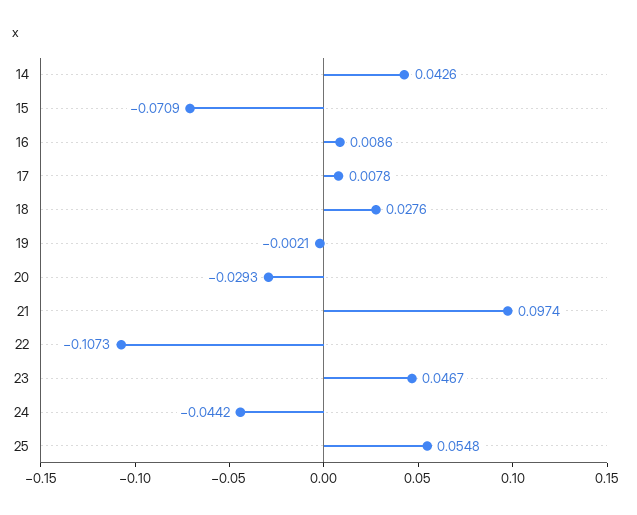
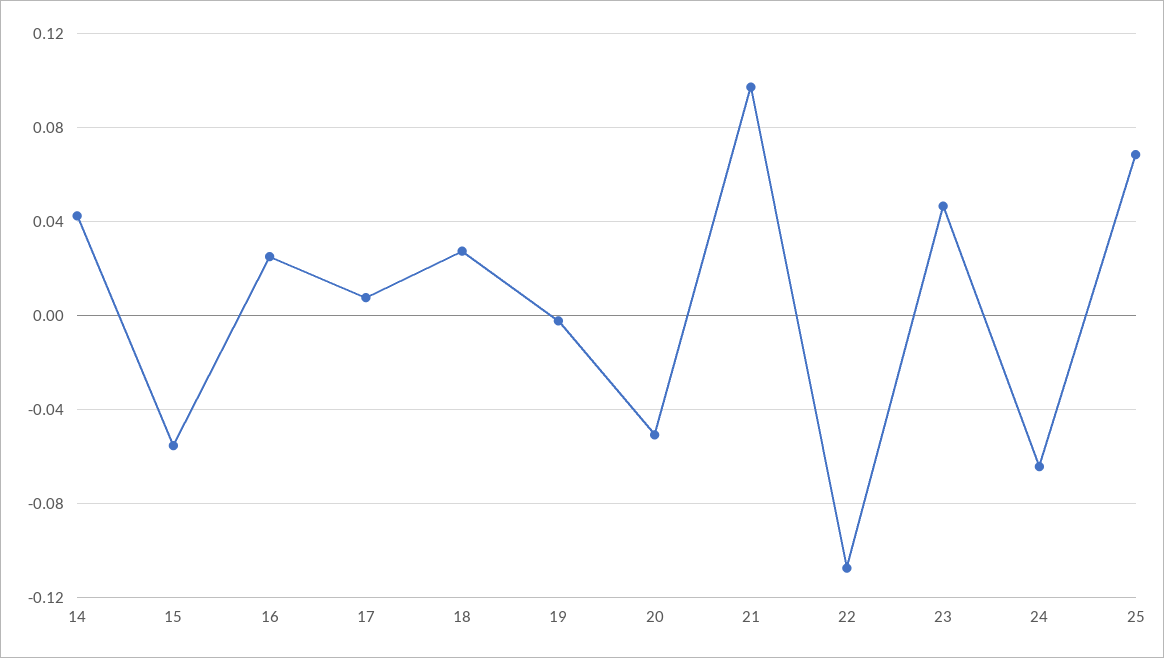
15: -0.0709 -> -0.055
16: 0.0086 -> 0.025
20: -0.0293 -> -0.05
24: -0.0442 -> -0.065
25: 0.0548 -> 0.07

